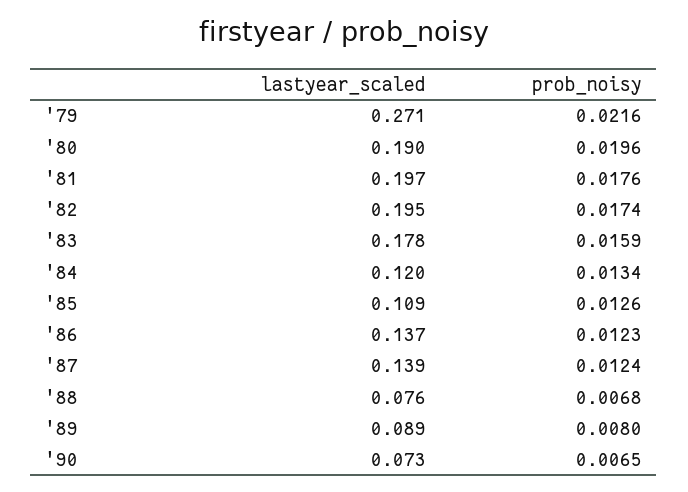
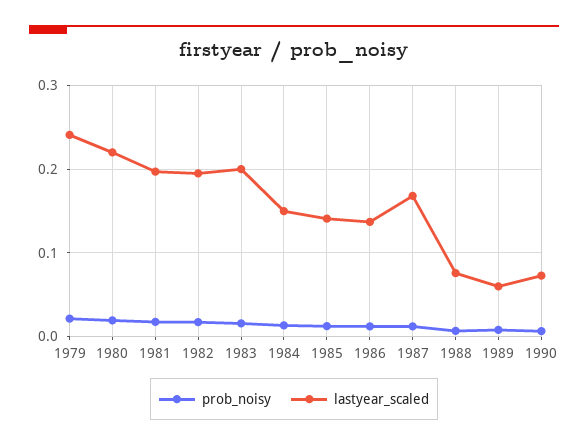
lastyear_scaled, '79: 0.271 -> 0.24
lastyear_scaled, '80: 0.19 -> 0.22
lastyear_scaled, '83: 0.178 -> 0.2
lastyear_scaled, '84: 0.12 -> 0.15
lastyear_scaled, '85: 0.109 -> 0.14
lastyear_scaled, '87: 0.139 -> 0.17
lastyear_scaled, '89: 0.089 -> 0.06

